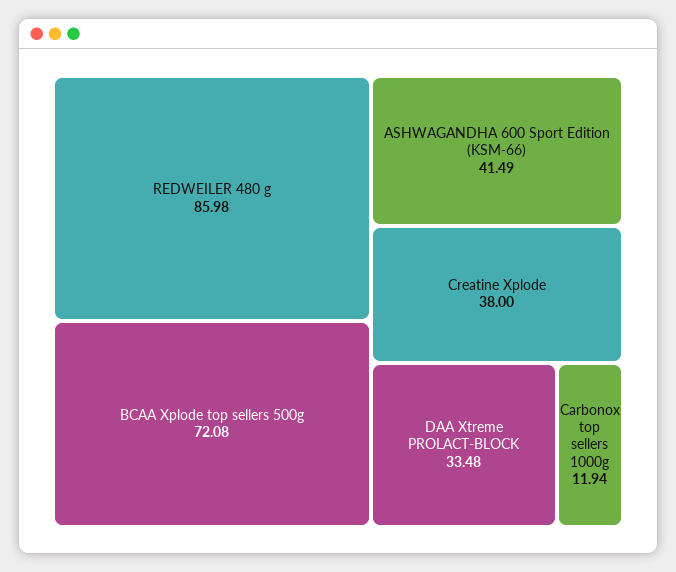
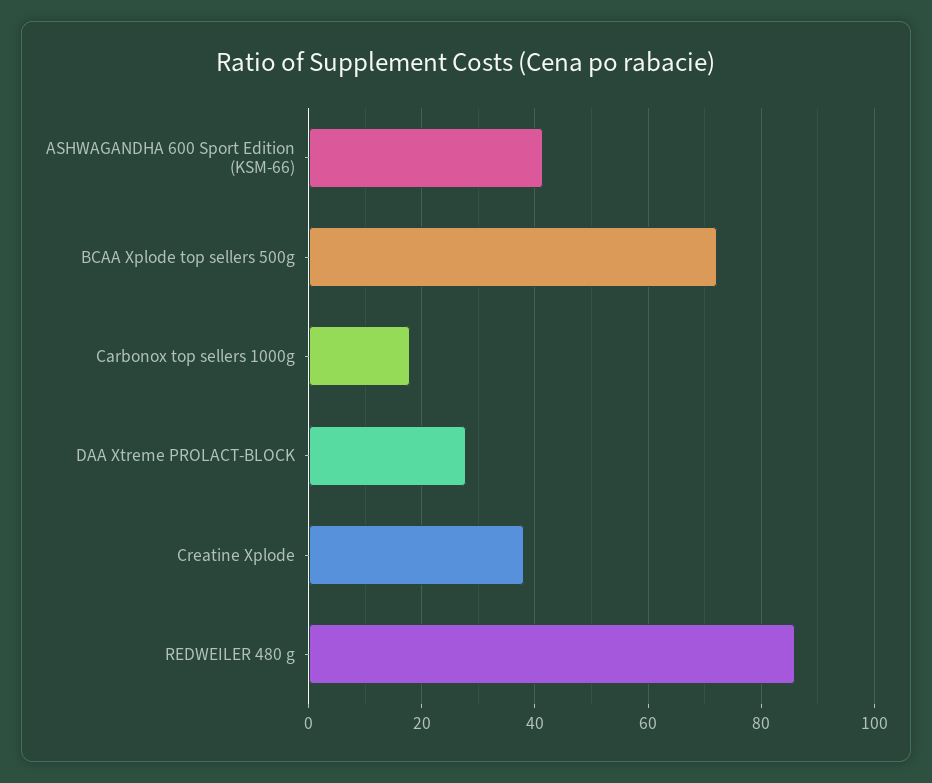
DAA Xtreme PROLACT-BLOCK: 33.48 -> 28
Carbonox top sellers 1000g: 11.94 -> 18

